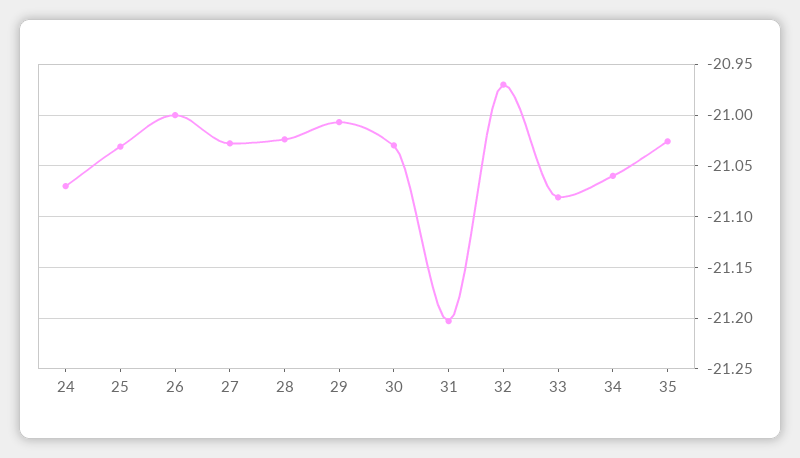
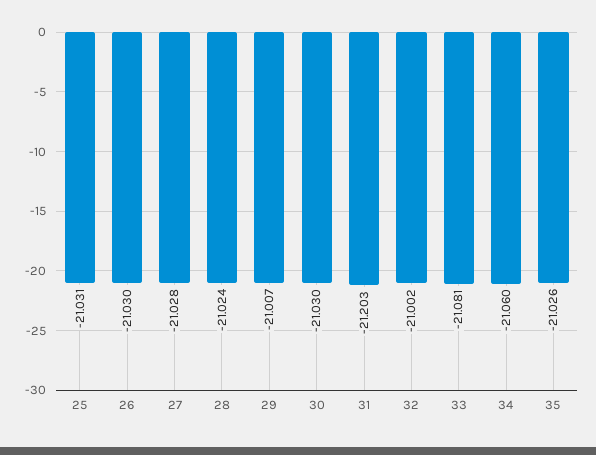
24: -21.07 -> none
26: -21 -> -21.03
32: -20.97 -> -21.002

